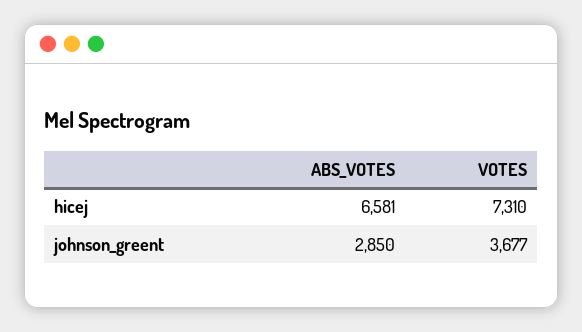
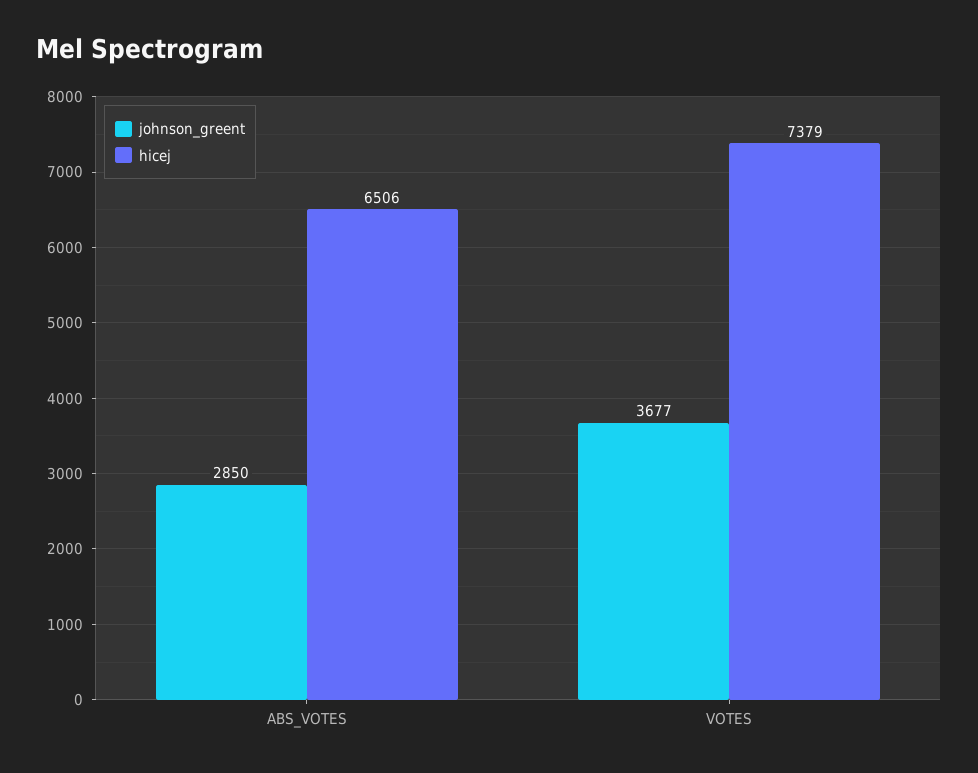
hicej, ABS_VOTES: 6581 -> 6506
hicej, VOTES: 7310 -> 7379

